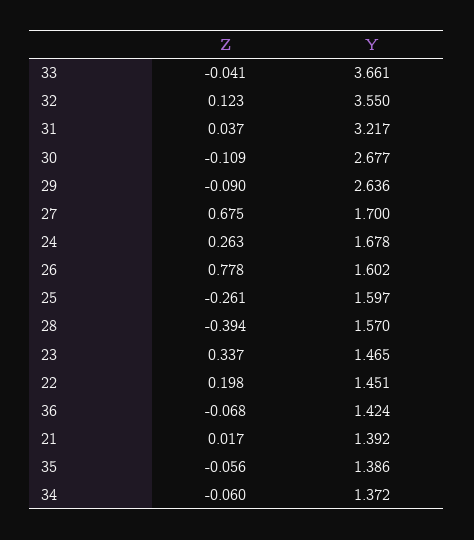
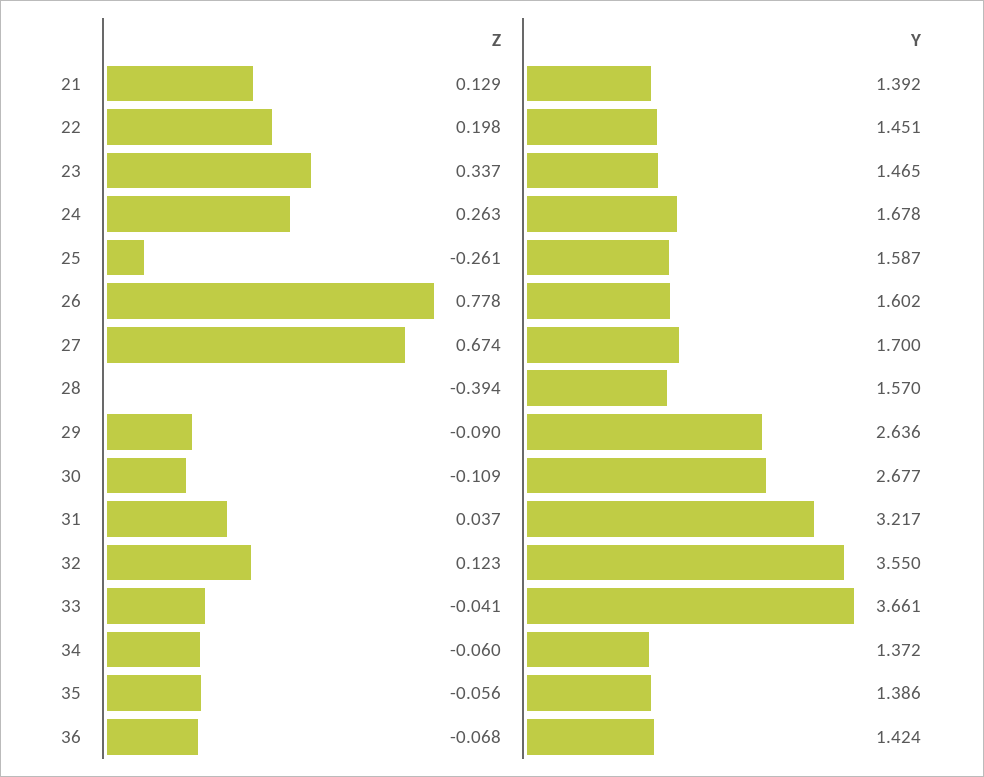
Z, 27: 0.675 -> 0.674
Y, 25: 1.597 -> 1.587
Z, 21: 0.017 -> 0.129

